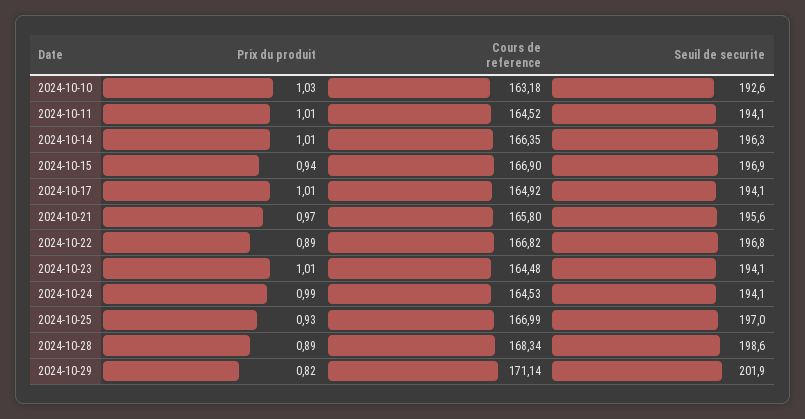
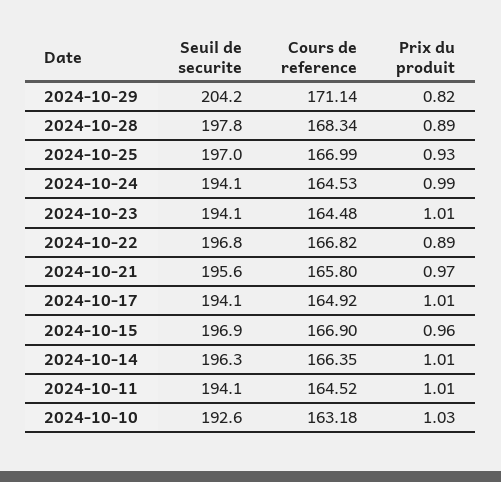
Prix du produit, 2024-10-15: 0.94 -> 0.96
Seuil de securite, 2024-10-28: 198.6 -> 197.8
Seuil de securite, 2024-10-29: 201.9 -> 204.2

